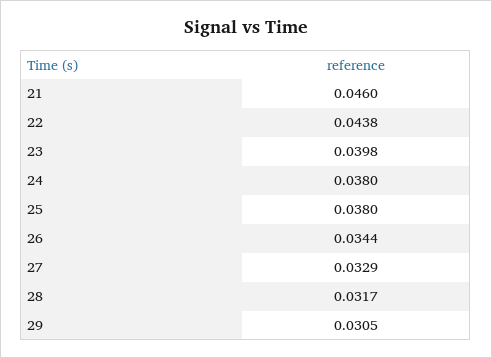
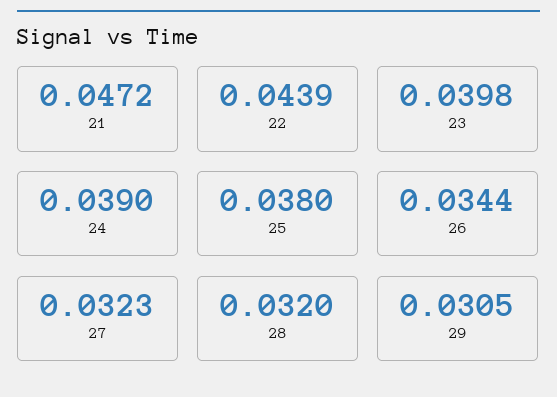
21: 0.046 -> 0.0472
22: 0.0438 -> 0.0439
24: 0.038 -> 0.039
27: 0.0329 -> 0.0323
28: 0.0317 -> 0.032

